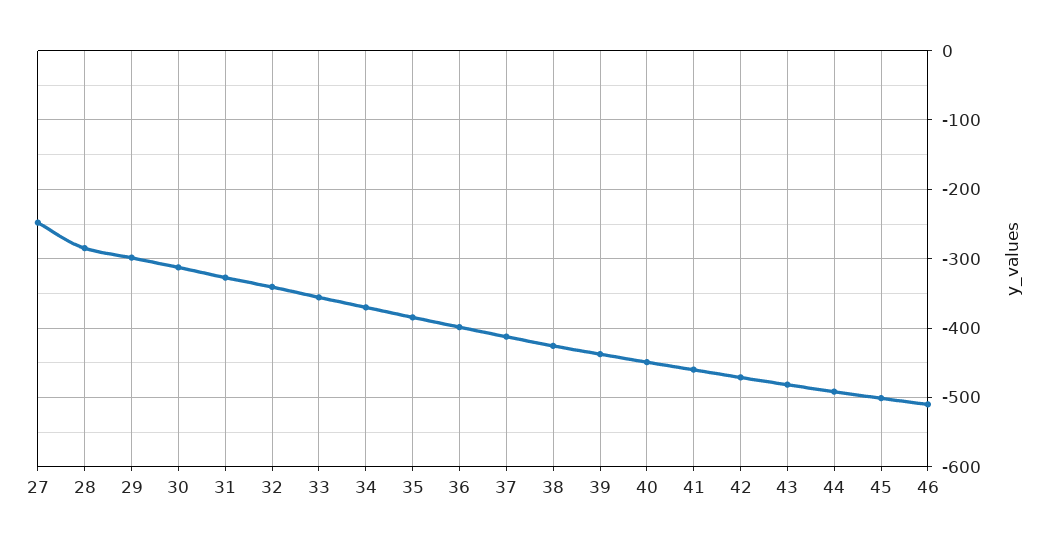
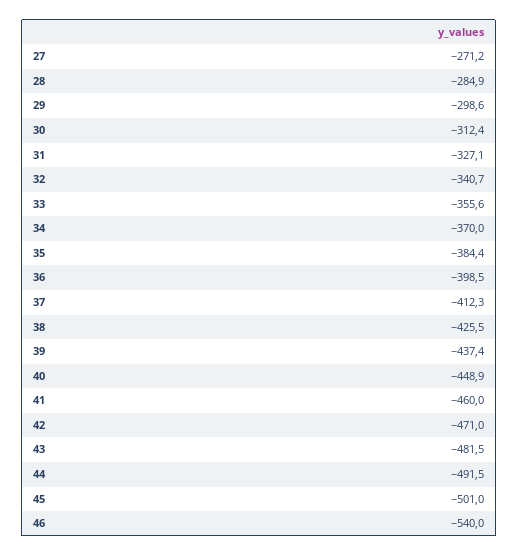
27: -250 -> -271.2
46: -510 -> -540

